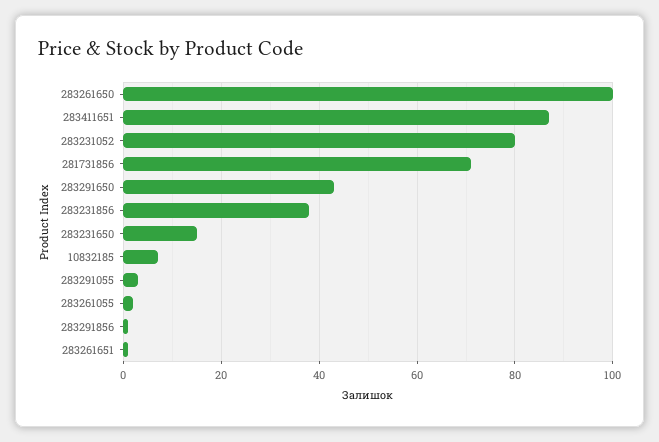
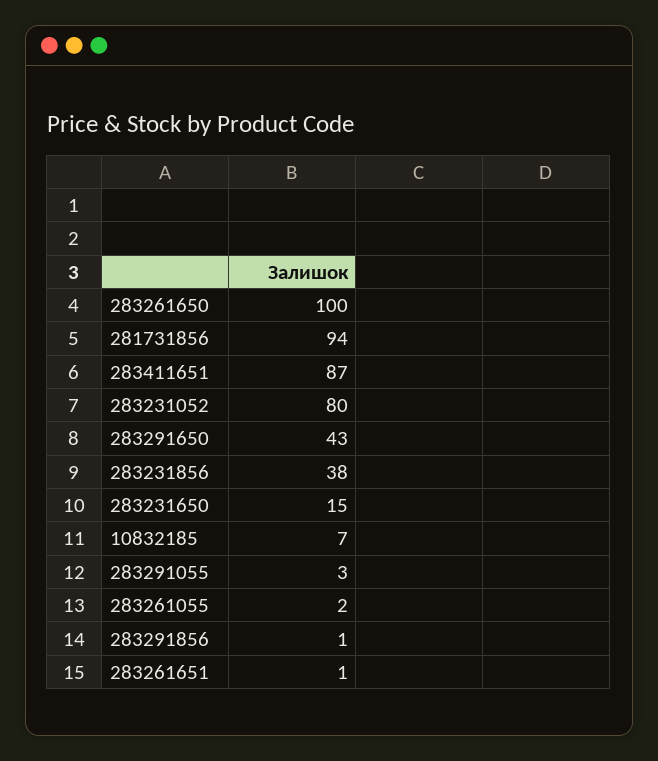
281731856: 70 -> 94

